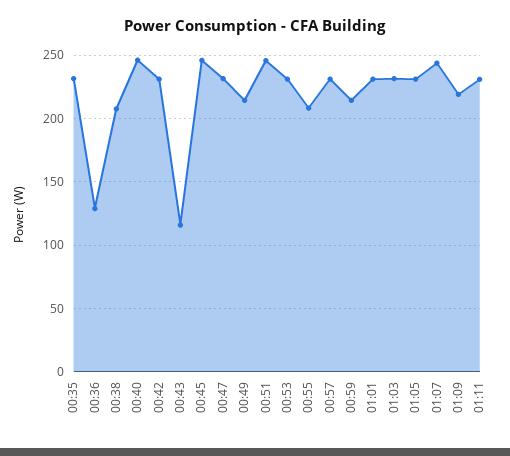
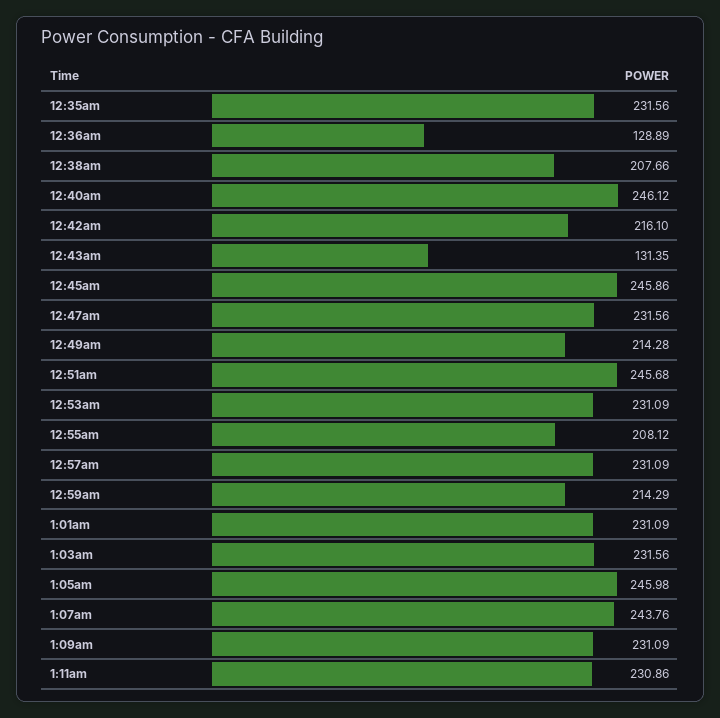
00:42: 230 -> 216.1
00:43: 115 -> 131.35
01:05: 230 -> 245.98
01:09: 220 -> 231.09

